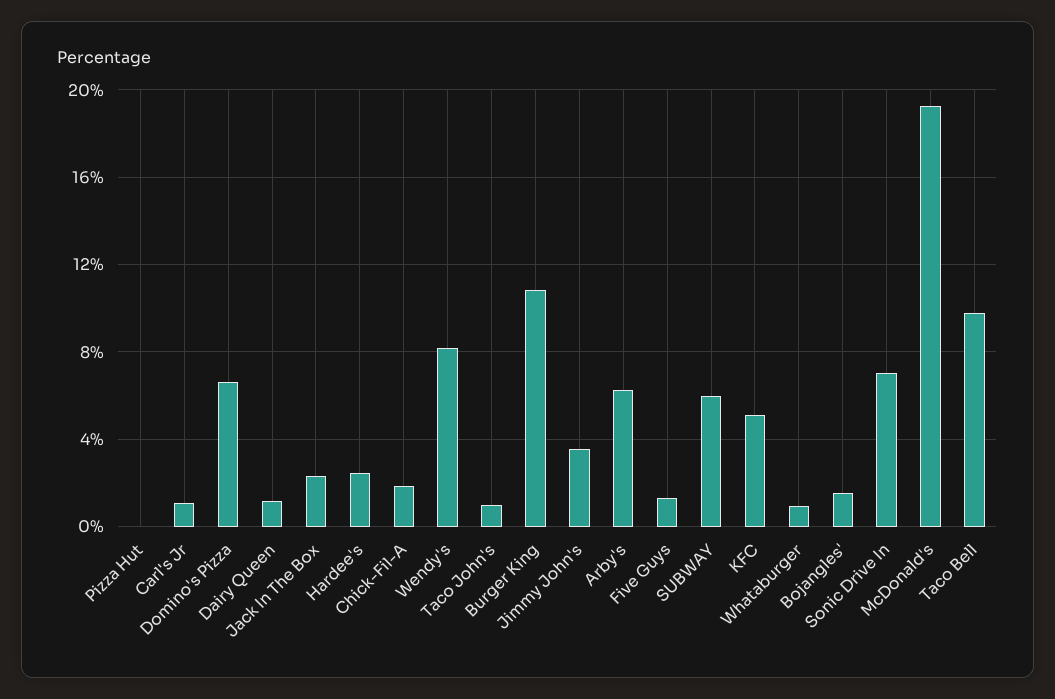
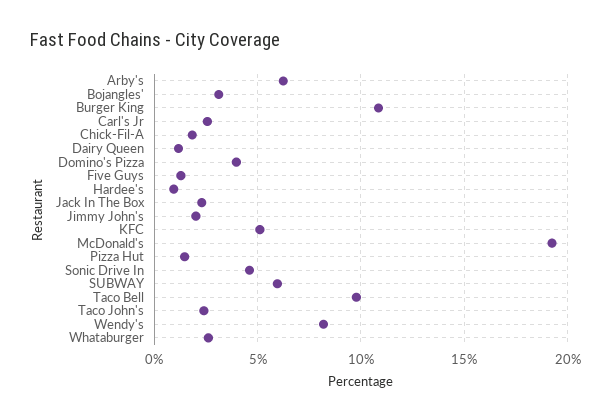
Pizza Hut: 0 -> 1.5
Carl's Jr: 1 -> 2.5
Domino's Pizza: 6.5 -> 4
Hardee's: 2.5 -> 1
Taco John's: 1 -> 2.5
Jimmy John's: 3.5 -> 2
Whataburger: 1 -> 2.5
Bojangles': 1.5 -> 3
Sonic Drive In: 7 -> 4.5

